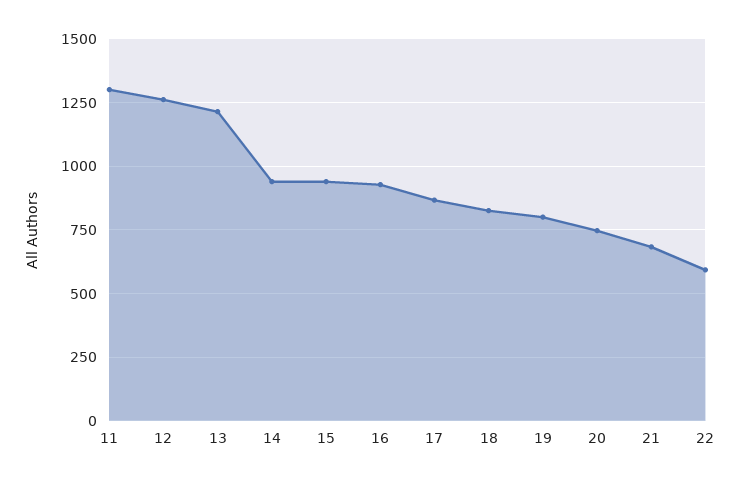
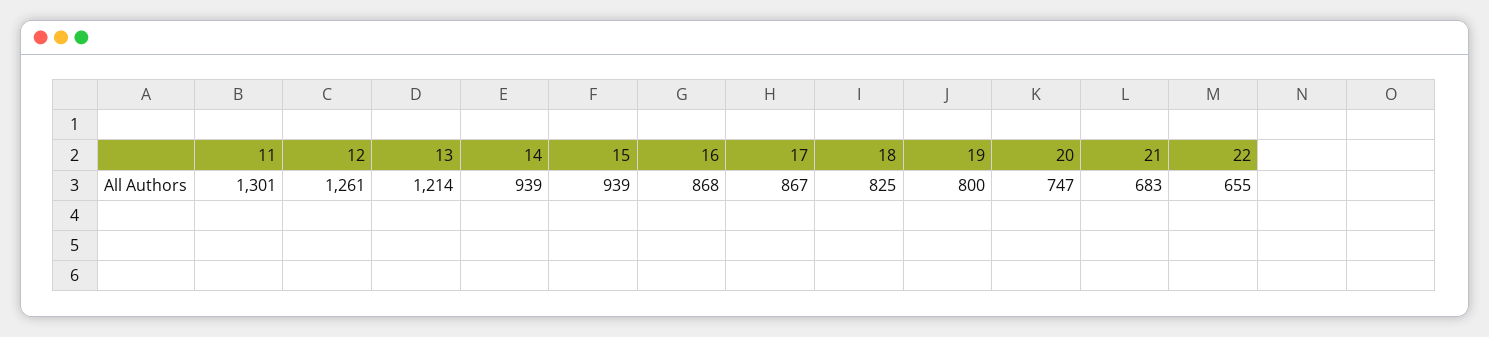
16: 925 -> 868
22: 600 -> 655

